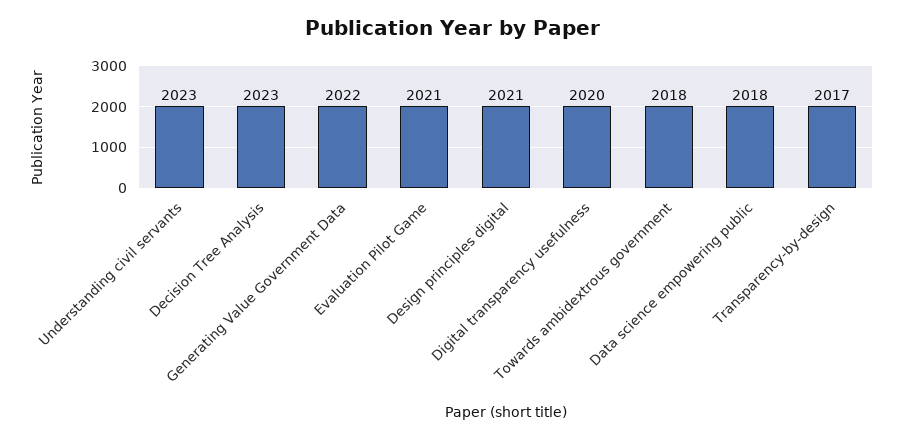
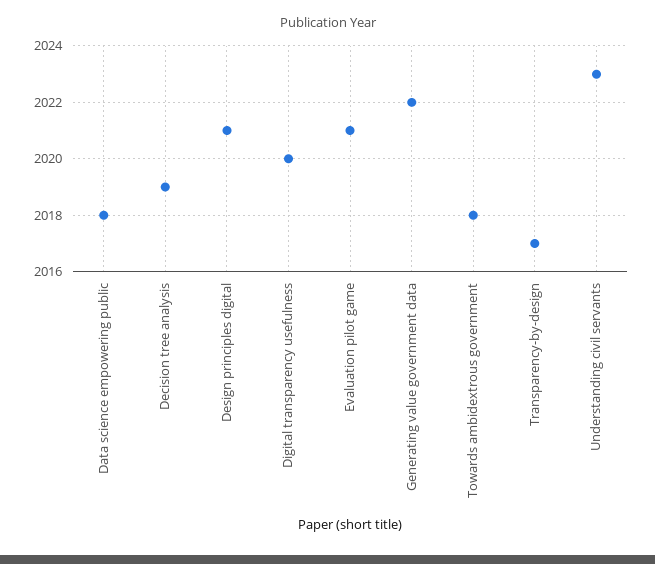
Decision Tree Analysis: 2023 -> 2019

